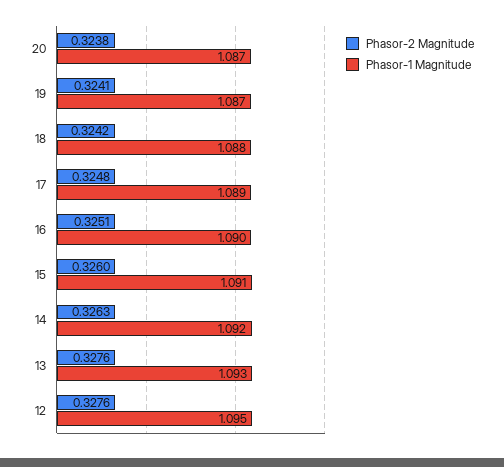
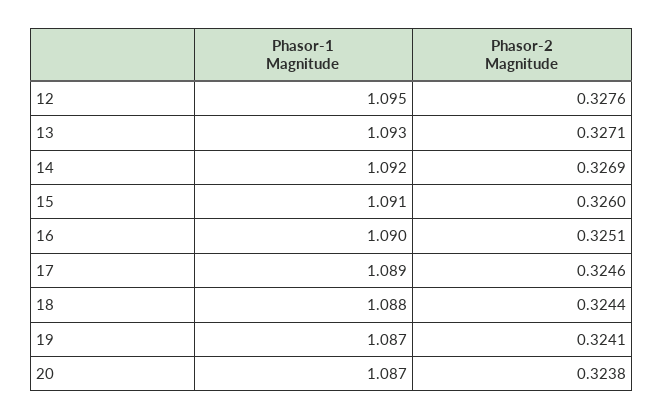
Phasor-2 Magnitude, 18: 0.3242 -> 0.3244
Phasor-2 Magnitude, 17: 0.3248 -> 0.3246
Phasor-2 Magnitude, 14: 0.3263 -> 0.3269
Phasor-2 Magnitude, 13: 0.3276 -> 0.3271

